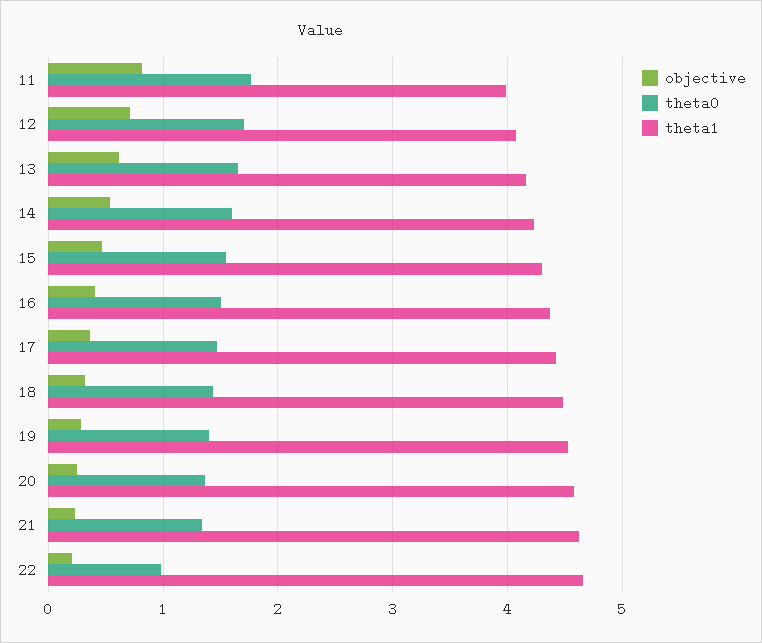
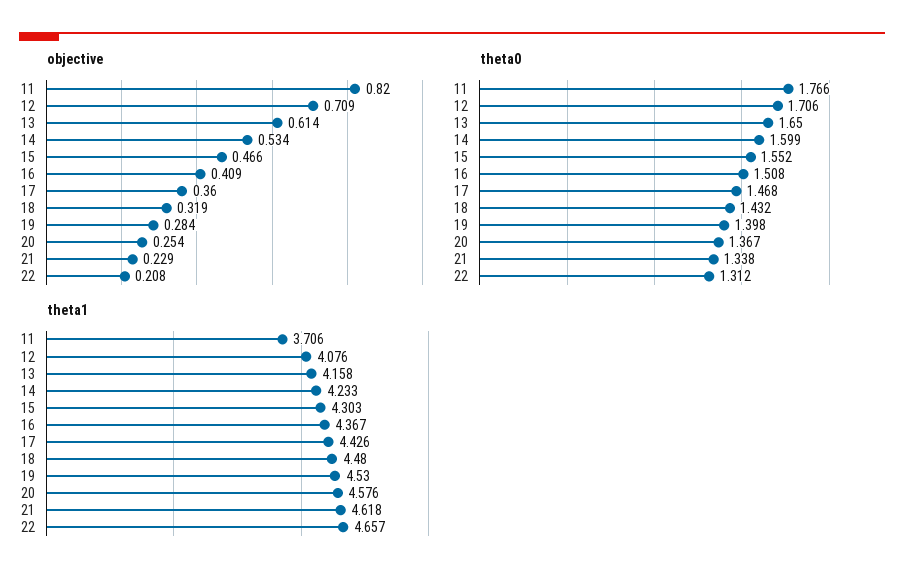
theta1, 11: 4 -> 3.706
theta0, 22: 1 -> 1.312

